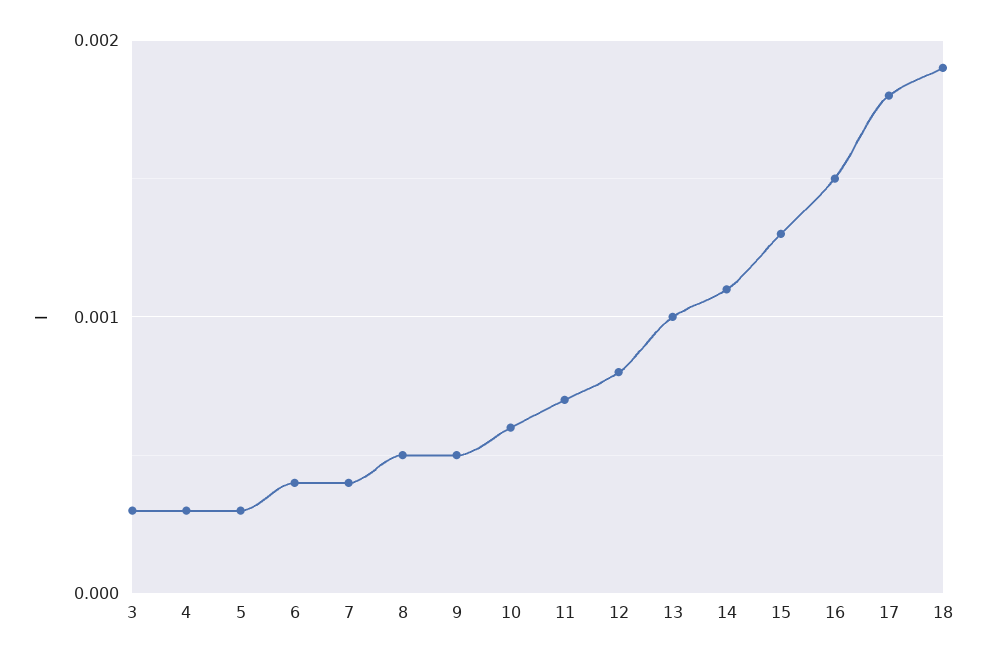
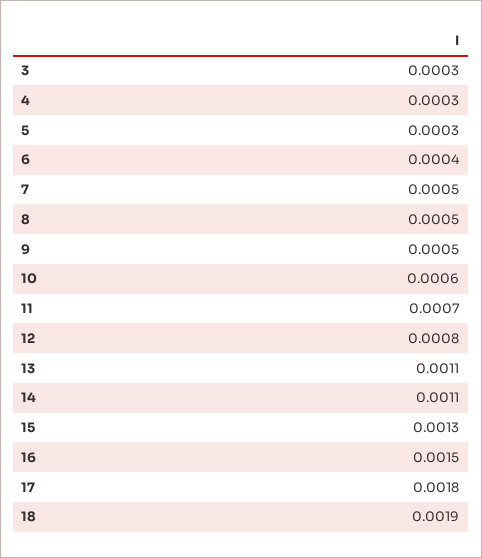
7: 0.0004 -> 0.0005
13: 0.001 -> 0.0011

